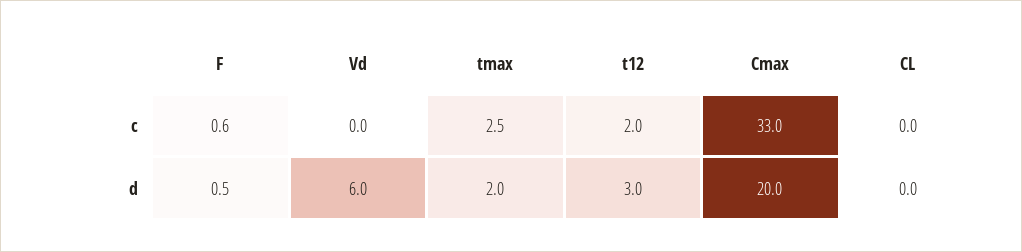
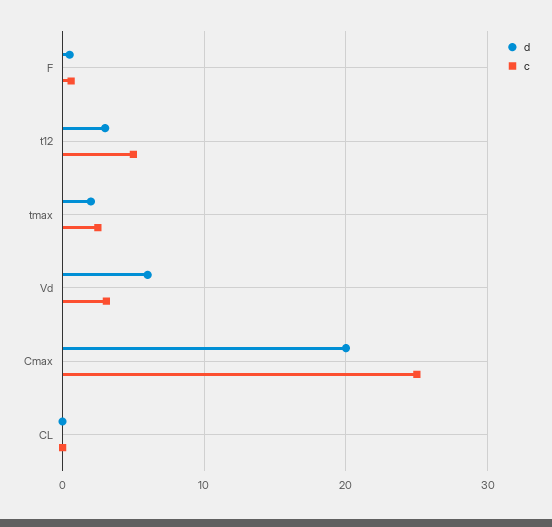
c, Vd: 0 -> 3
c, t12: 2 -> 5
c, Cmax: 33 -> 25

